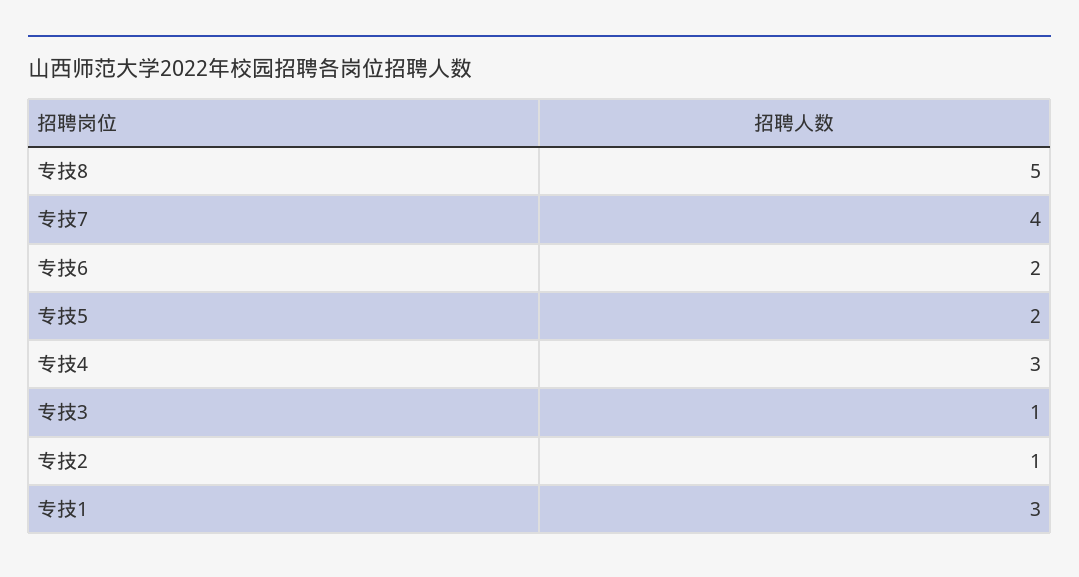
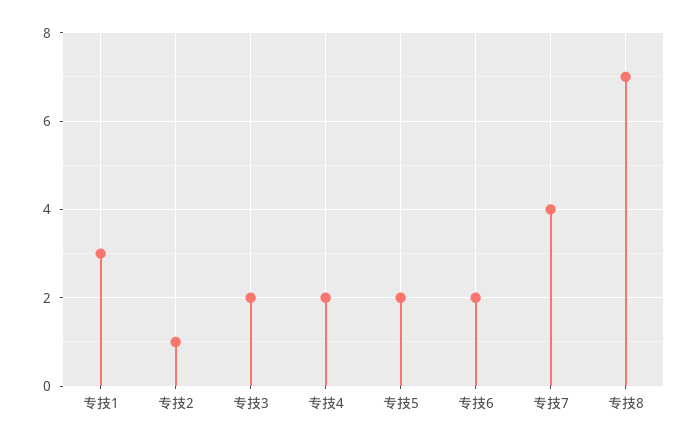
专技8: 5 -> 7
专技4: 3 -> 2
专技3: 1 -> 2

